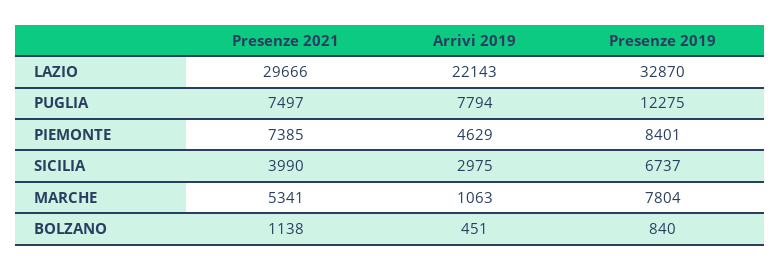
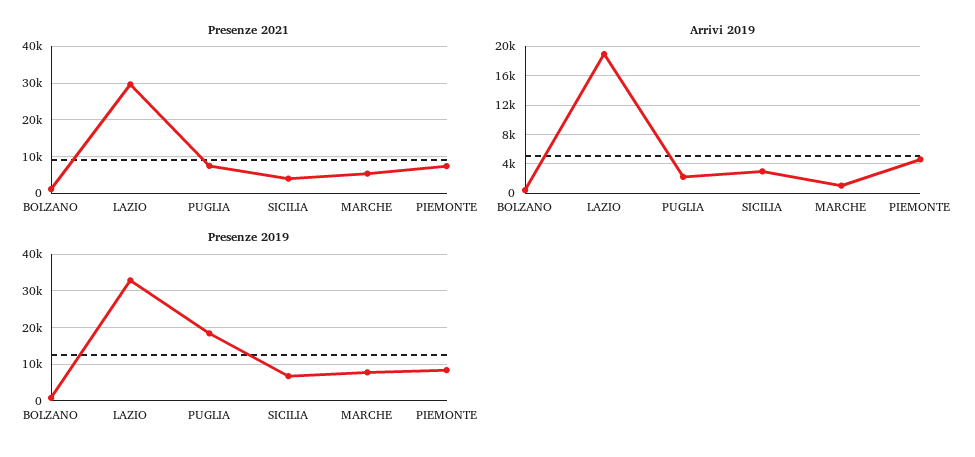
Arrivi 2019, LAZIO: 22143 -> 19000
Arrivi 2019, PUGLIA: 7794 -> 2000
Presenze 2019, PUGLIA: 12275 -> 18000

